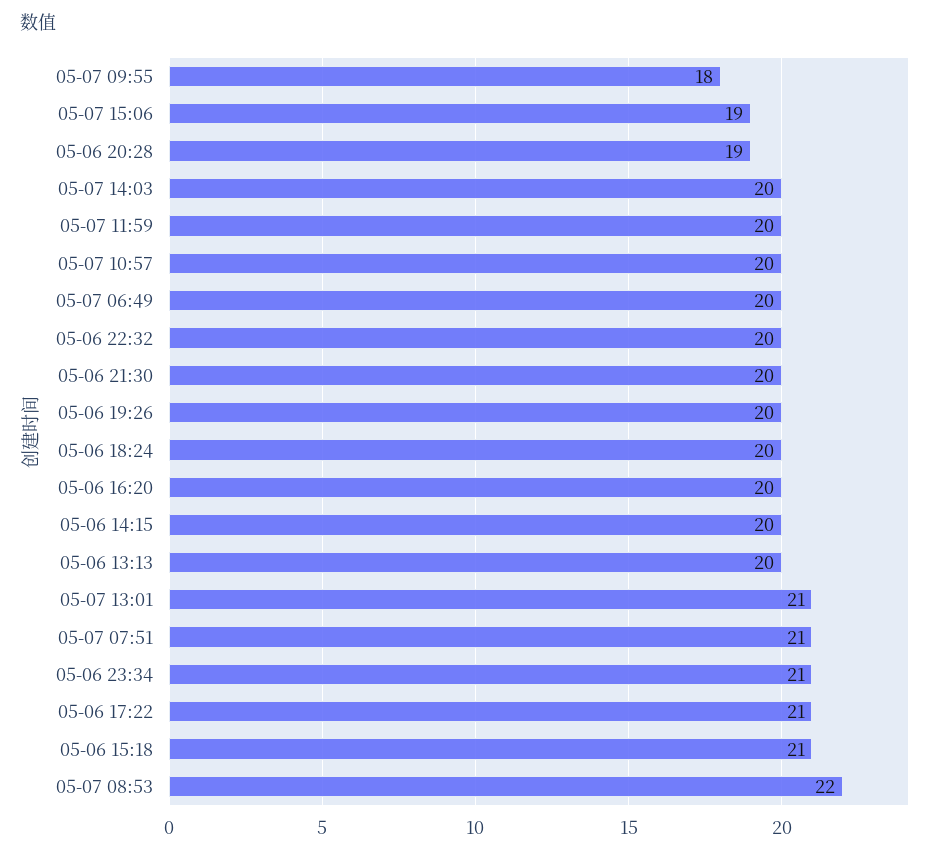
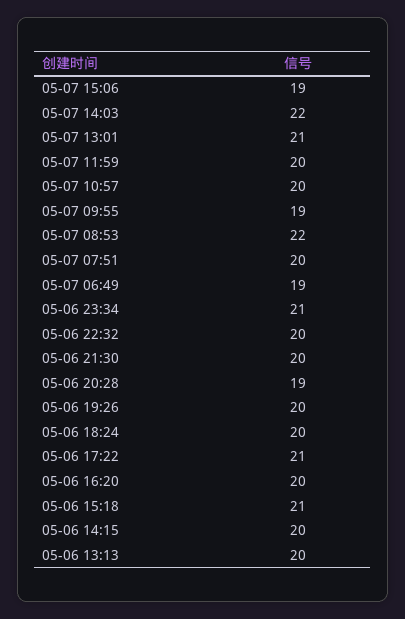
05-07 09:55: 18 -> 19
05-07 14:03: 20 -> 22
05-07 06:49: 20 -> 19
05-07 07:51: 21 -> 20

